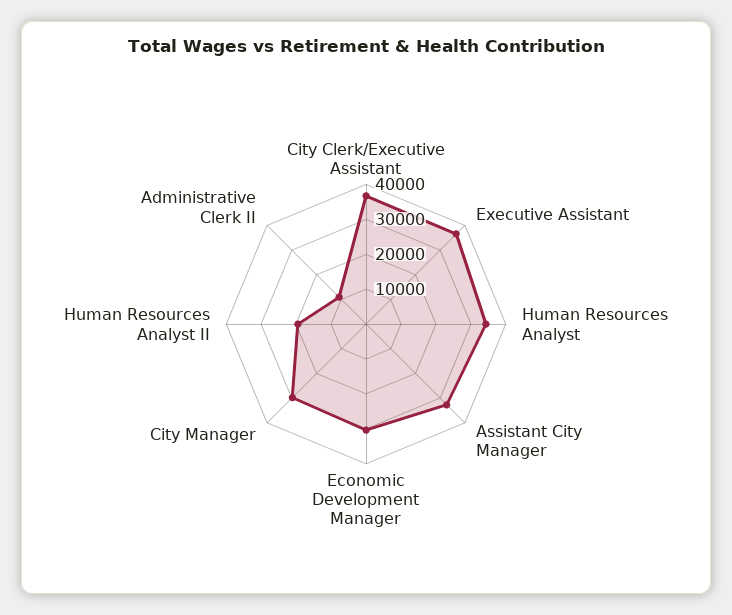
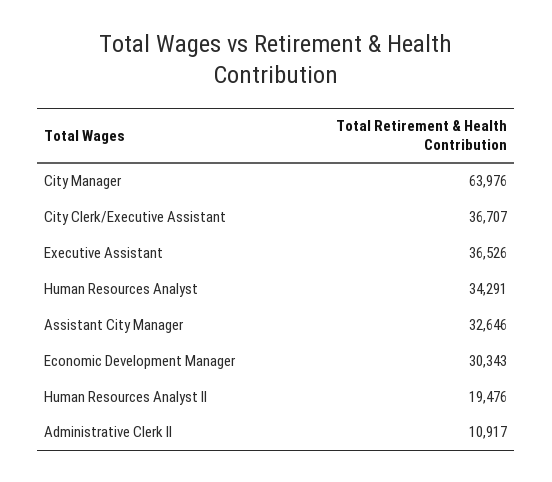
City Manager: 30000 -> 63976

